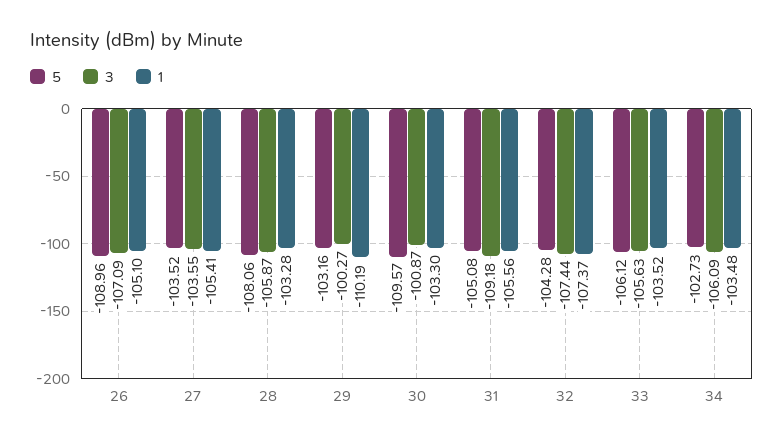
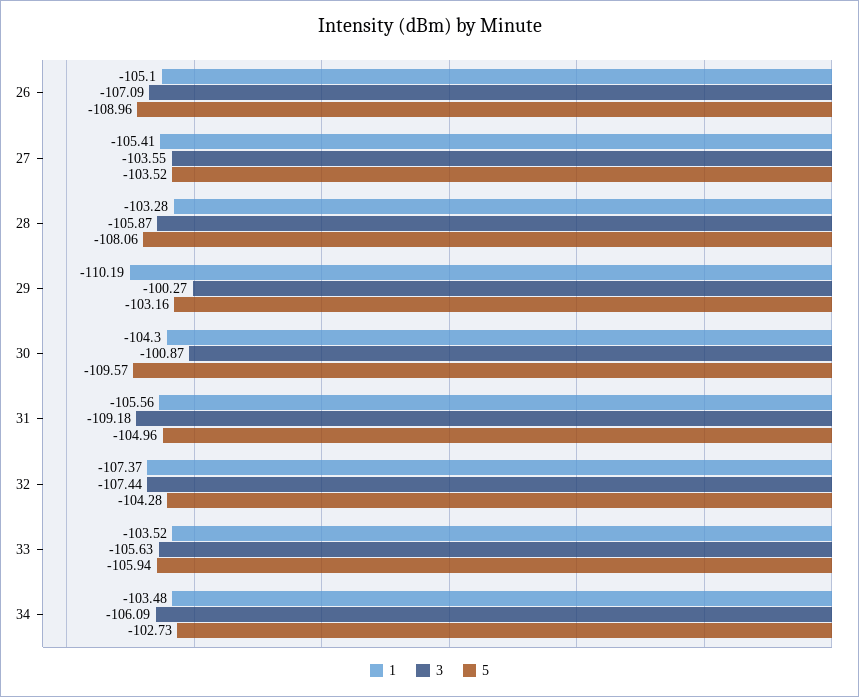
1, 30: -103.3 -> -104.3
5, 31: -105.08 -> -104.96
5, 33: -106.12 -> -105.94

